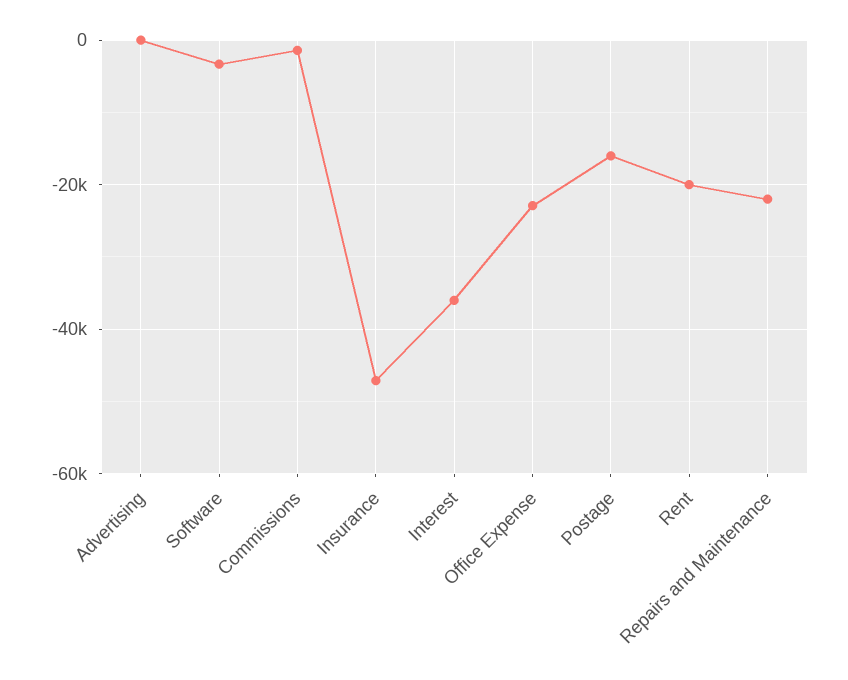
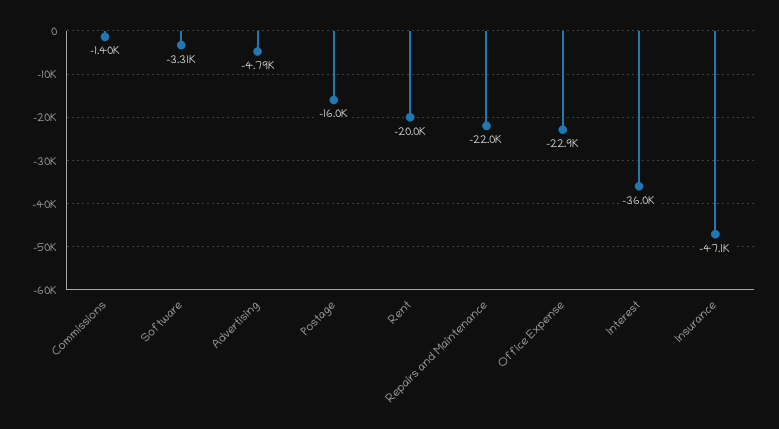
Advertising: 0 -> -4790

